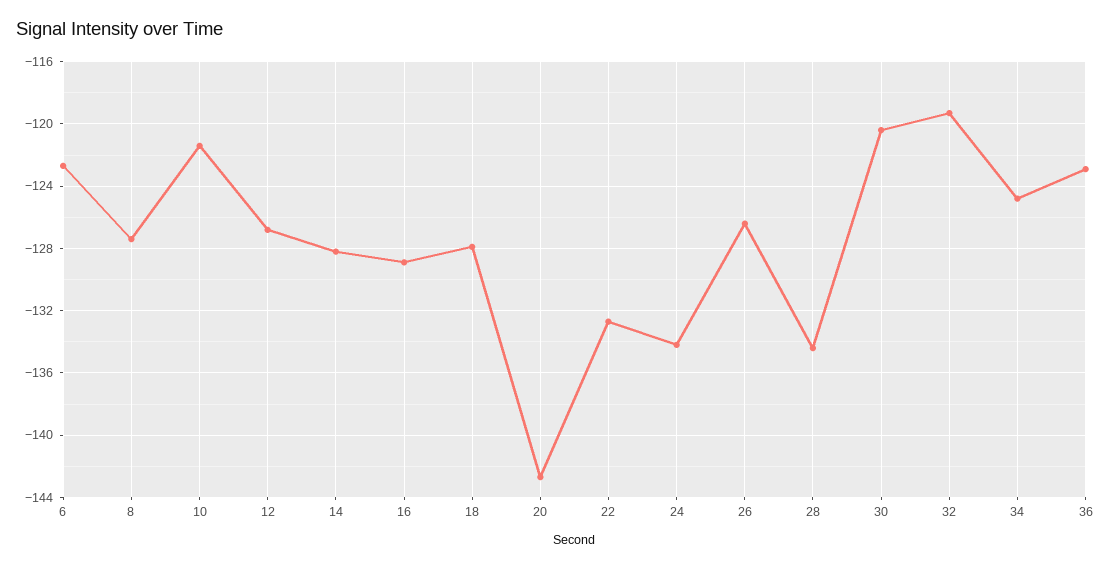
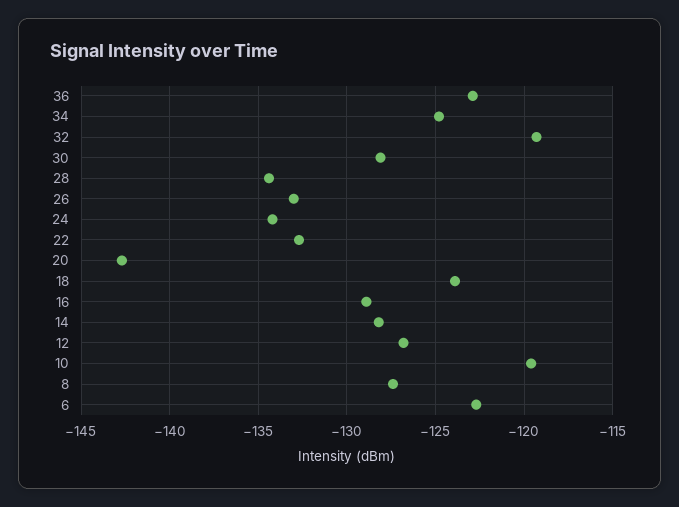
10: -121.5 -> -119.5
18: -128 -> -124
26: -126.5 -> -133
30: -120.5 -> -128

